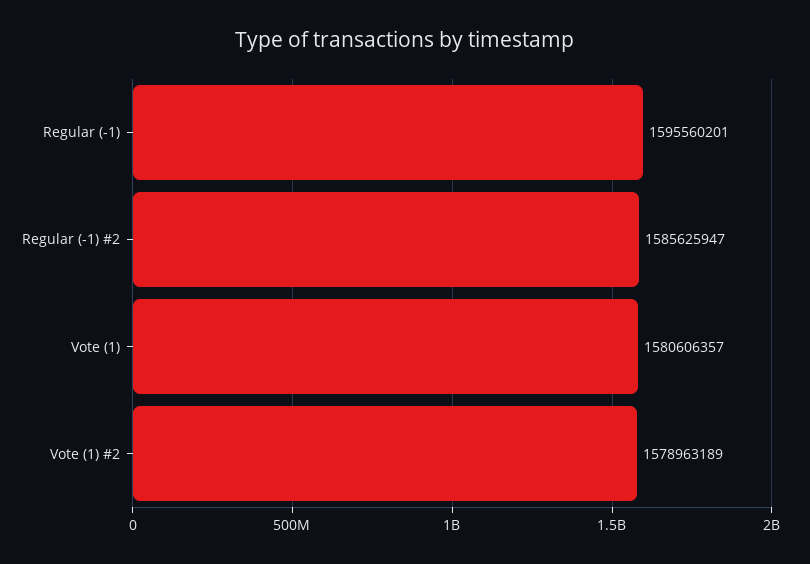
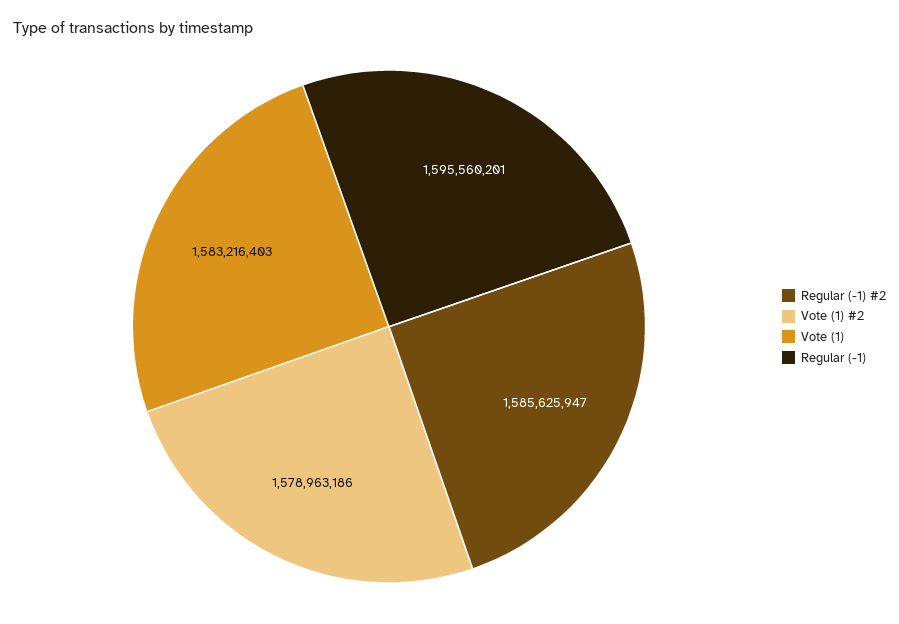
Vote (1): 1580606357 -> 1583216403
Vote (1) #2: 1578963189 -> 1578963186

